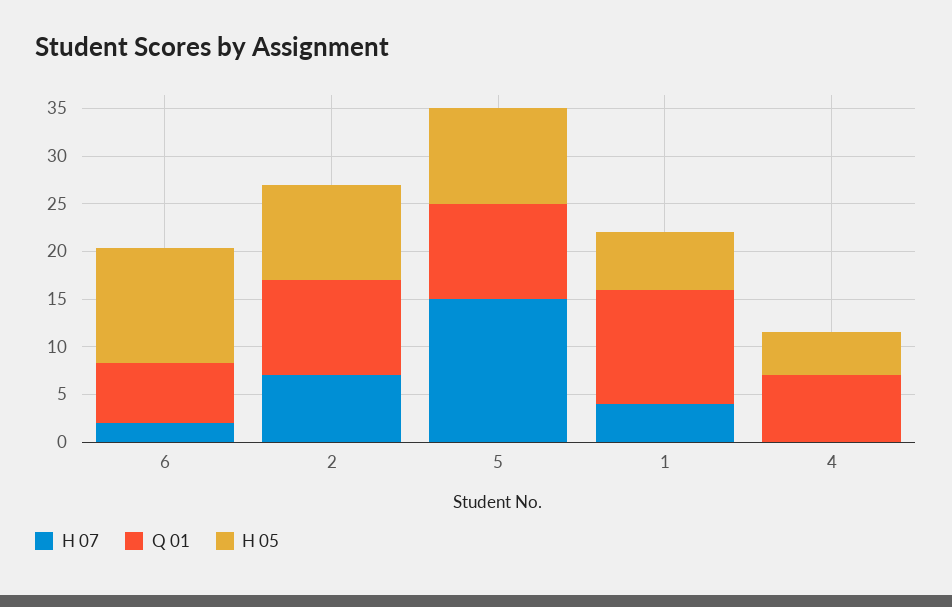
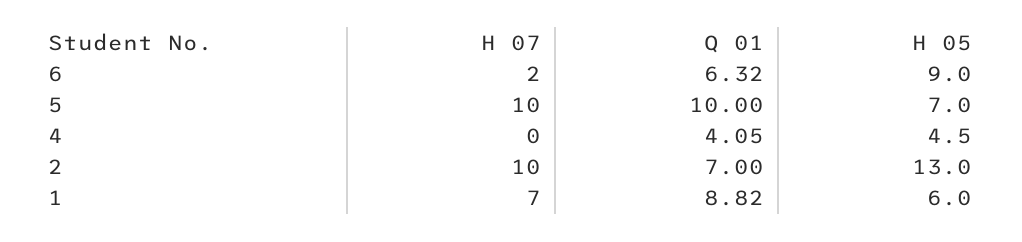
H 05, 6: 12 -> 9
H 07, 2: 7 -> 10
Q 01, 2: 10 -> 7
H 05, 2: 10 -> 13
H 07, 5: 15 -> 10
H 05, 5: 10 -> 7
H 07, 1: 4 -> 7
Q 01, 1: 12 -> 8.82
Q 01, 4: 7 -> 4.05

